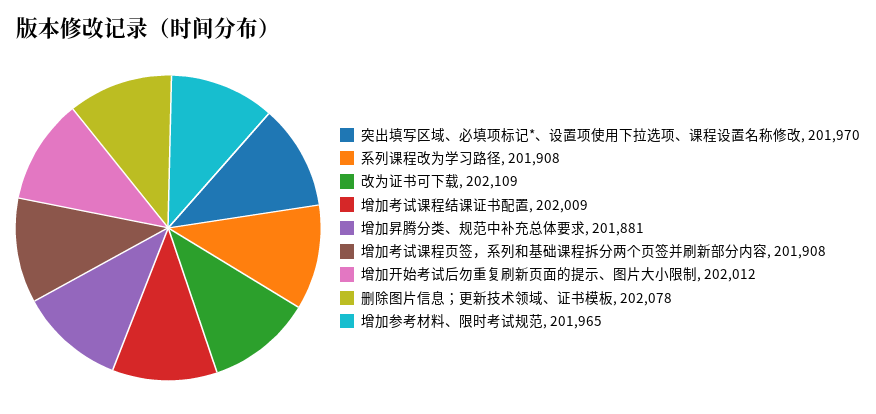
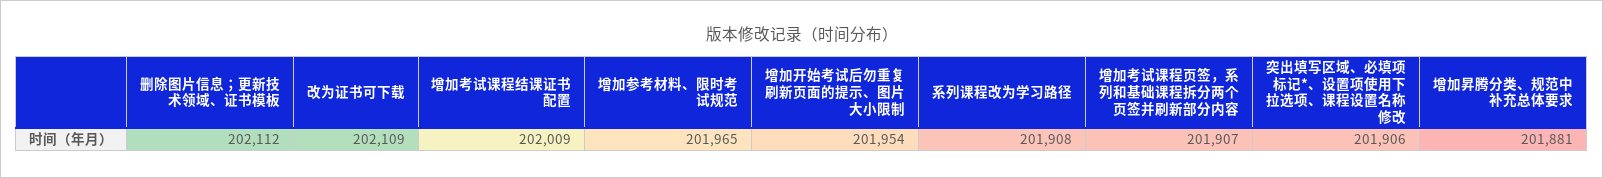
突出填写区域、必填项标记*、设置项使用下拉选项、课程设置名称修改: 201970 -> 201906
增加考试课程页签，系列和基础课程拆分两个页签并刷新部分内容: 201908 -> 201907
增加开始考试后勿重复刷新页面的提示、图片大小限制: 202012 -> 201954
删除图片信息；更新技术领域、证书模板: 202078 -> 202112

